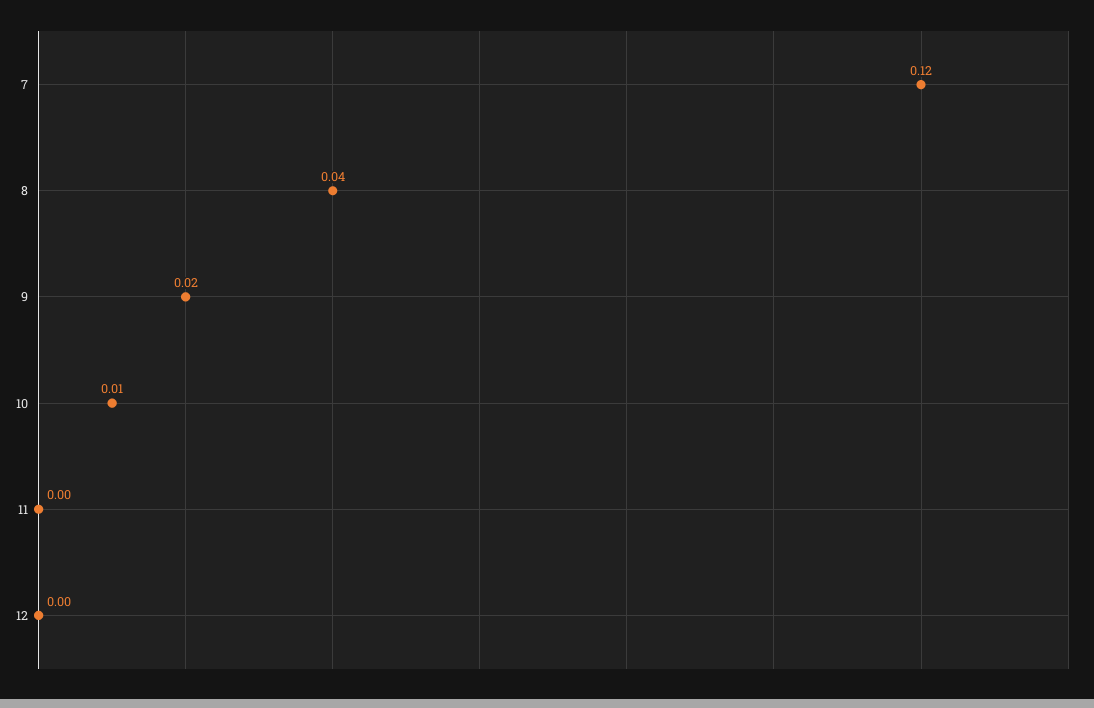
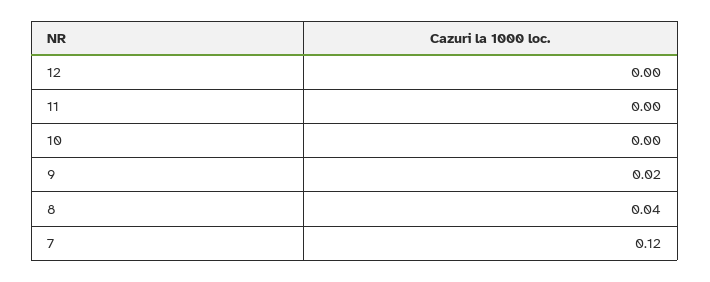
10: 0.01 -> 0

